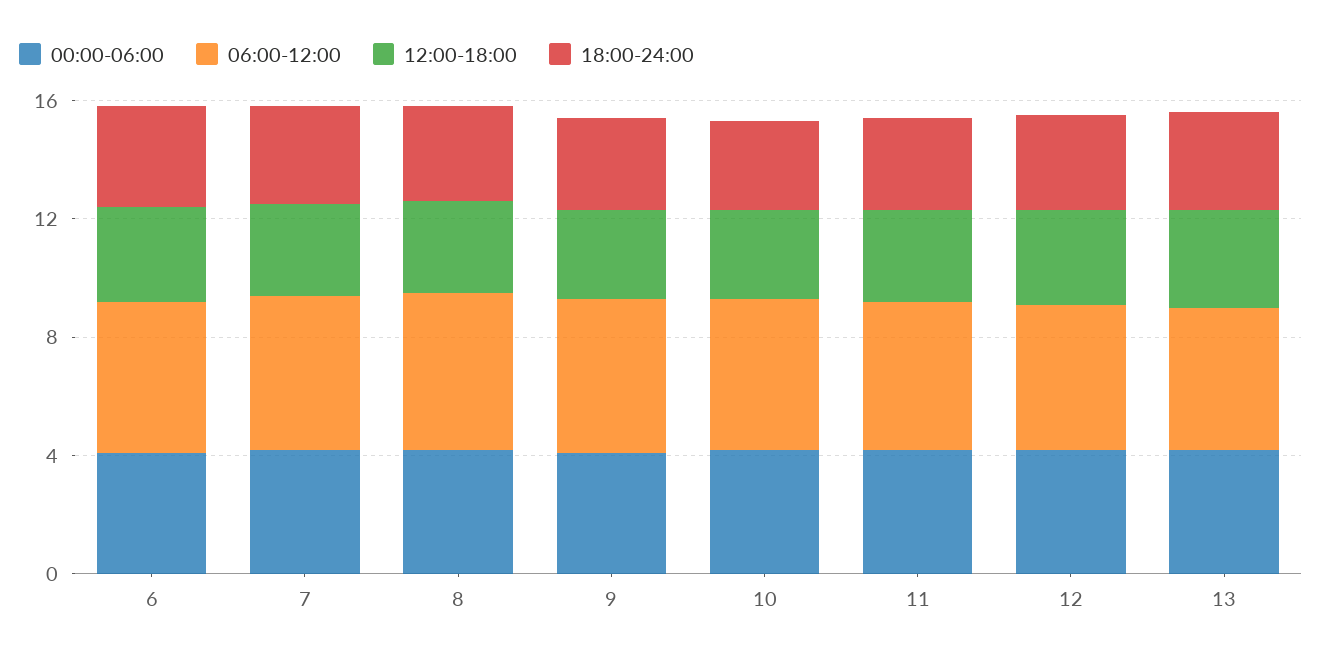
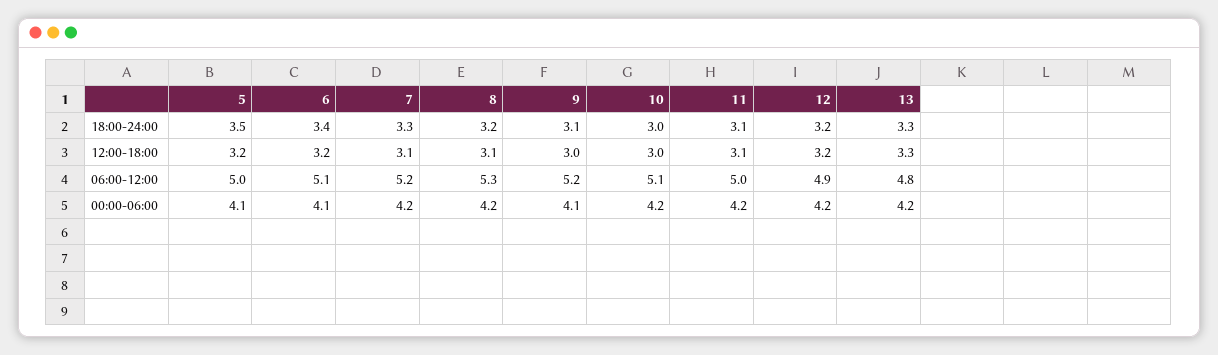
18:00-24:00, 5: none -> 3.5
12:00-18:00, 5: none -> 3.2
06:00-12:00, 5: none -> 5
00:00-06:00, 5: none -> 4.1

